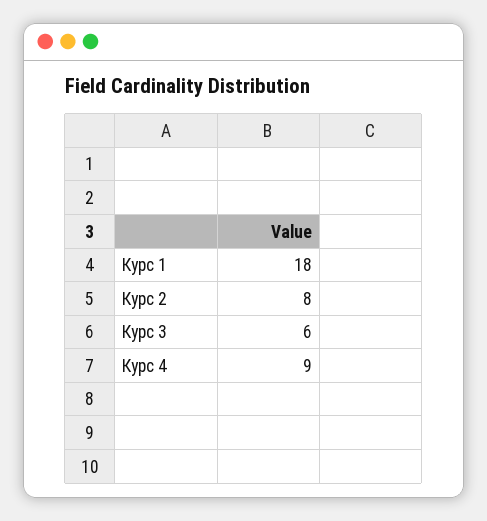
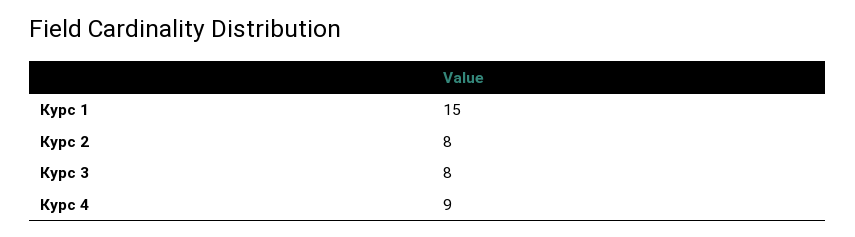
Курс 1: 18 -> 15
Курс 3: 6 -> 8

